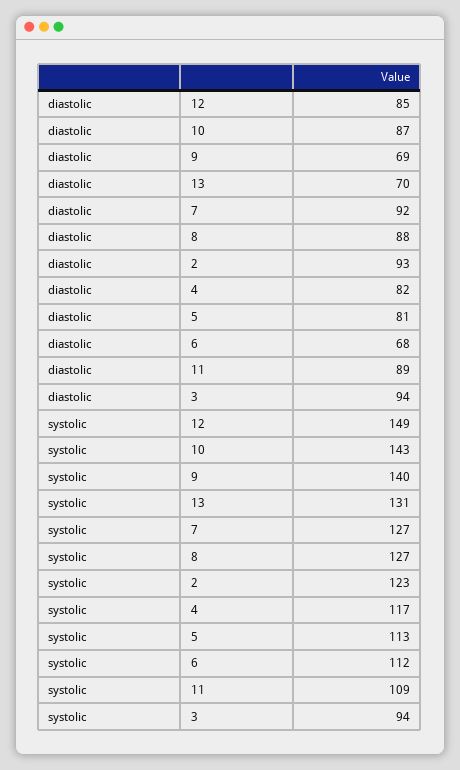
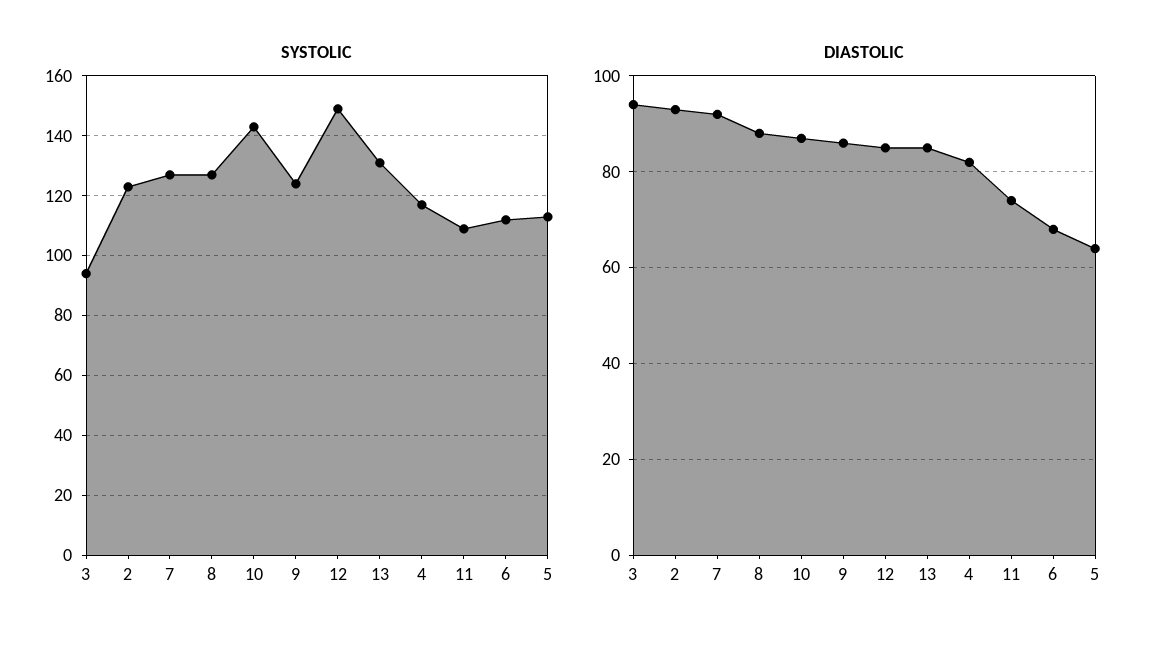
diastolic, 9: 69 -> 85
diastolic, 13: 70 -> 85
diastolic, 5: 81 -> 65
diastolic, 11: 89 -> 75
systolic, 9: 140 -> 125

